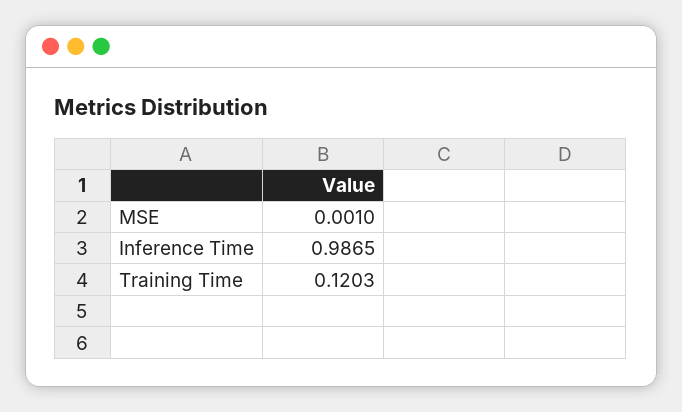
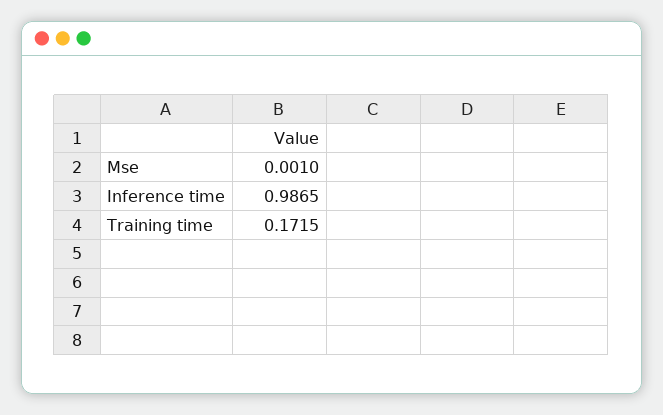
Training Time: 0.1203 -> 0.1715

